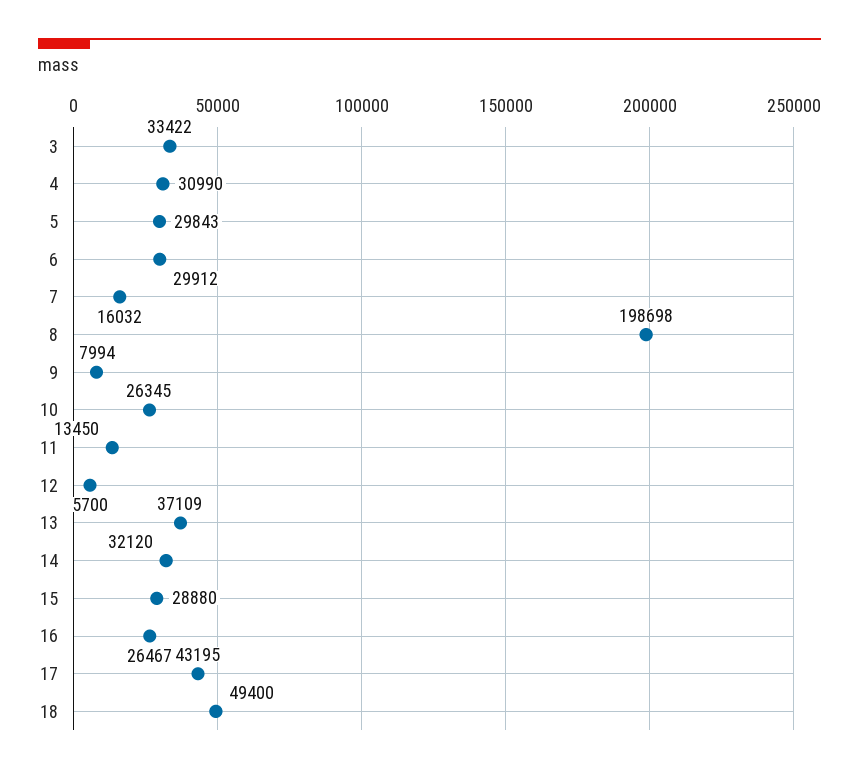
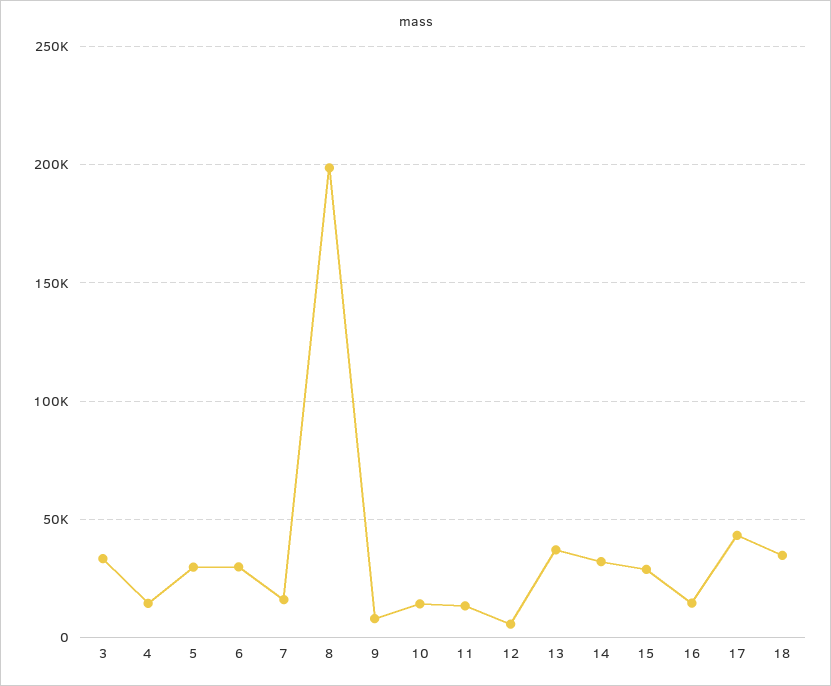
4: 30990 -> 15000
10: 26345 -> 15000
16: 26467 -> 15000
18: 49400 -> 35000

